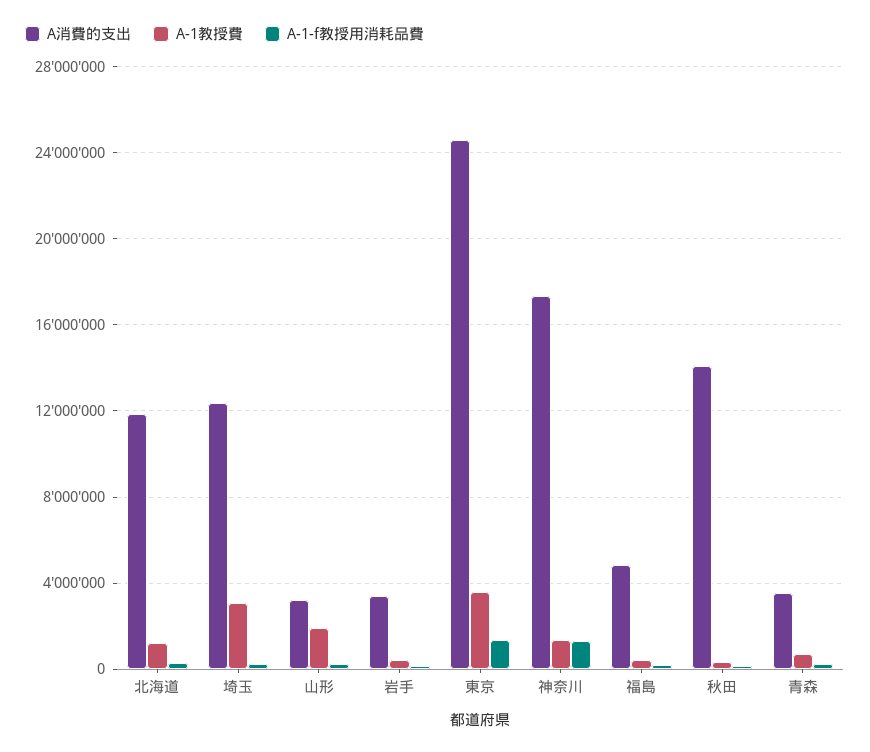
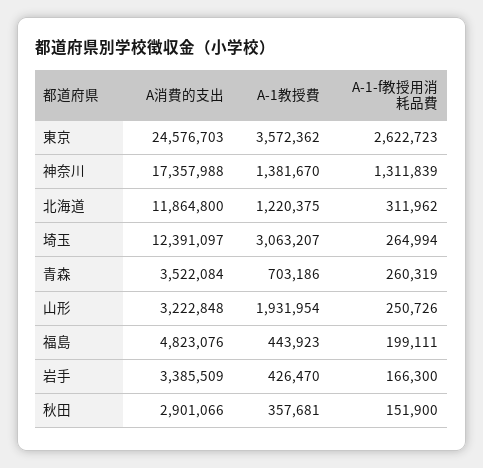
A-1-f教授用消耗品費, 東京: 1500000 -> 2622723
A消費的支出, 秋田: 14000000 -> 2901066

